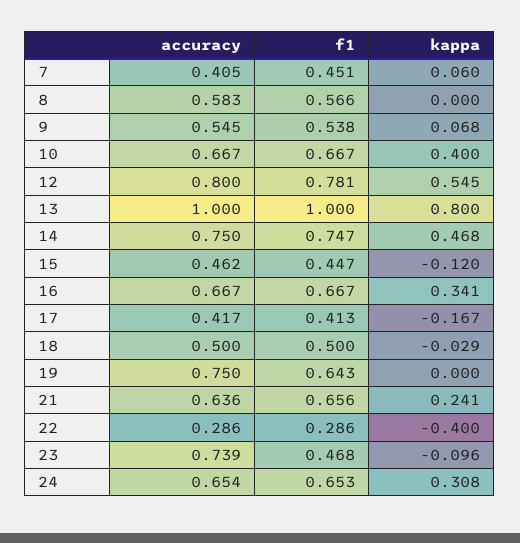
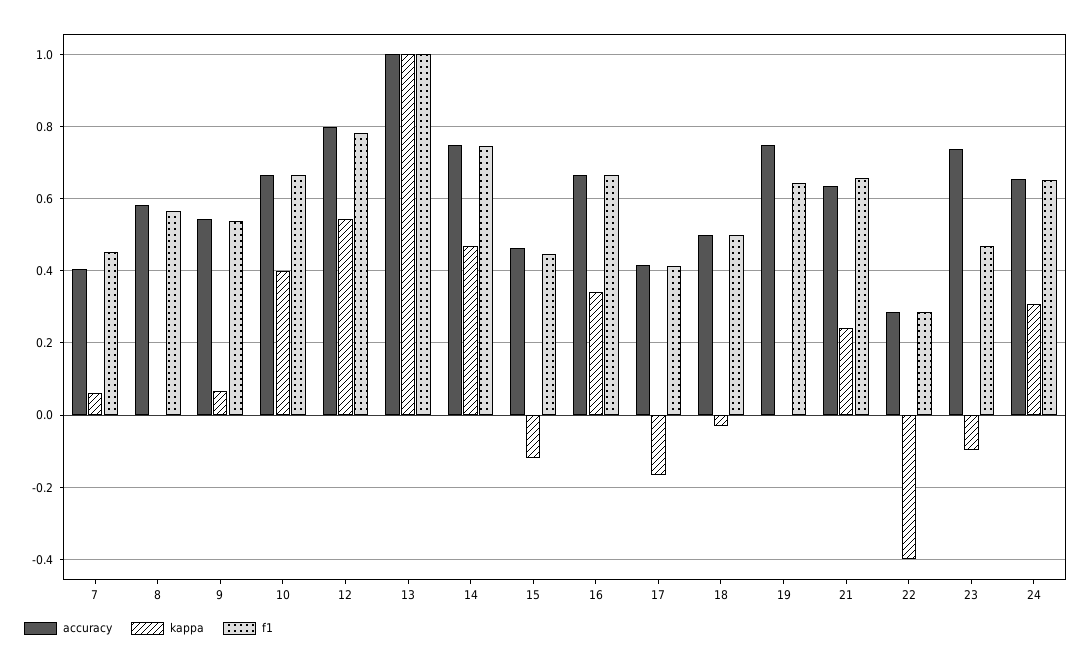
kappa, 13: 0.8 -> 1

